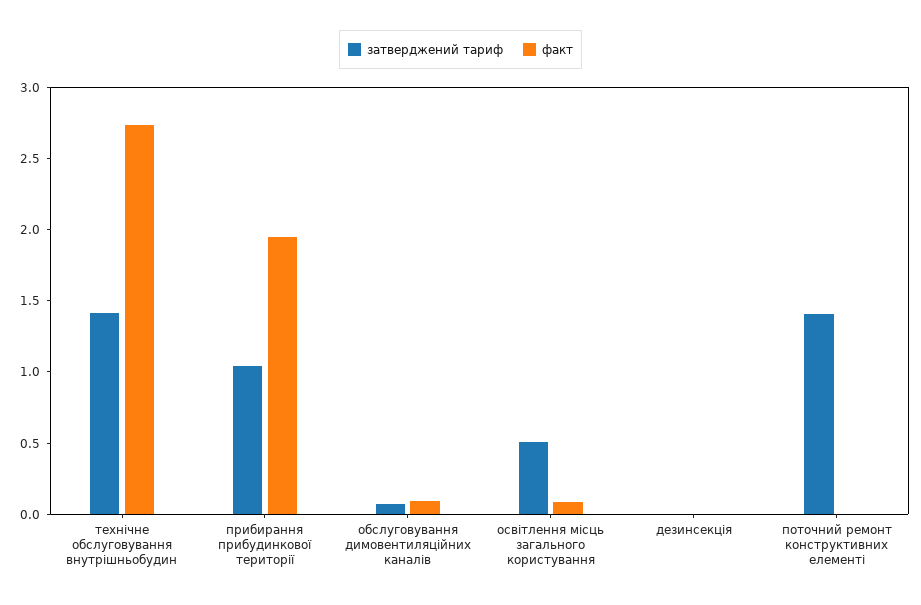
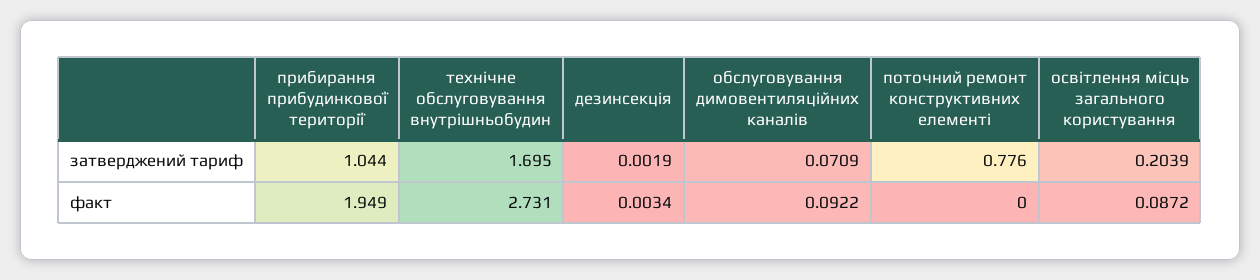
затверджений тариф, технічне обслуговування внутрішньобудин: 1.4 -> 1.695
затверджений тариф, освітлення місць загального користування: 0.5 -> 0.2039
затверджений тариф, поточний ремонт конструктивних елементі: 1.4 -> 0.776

